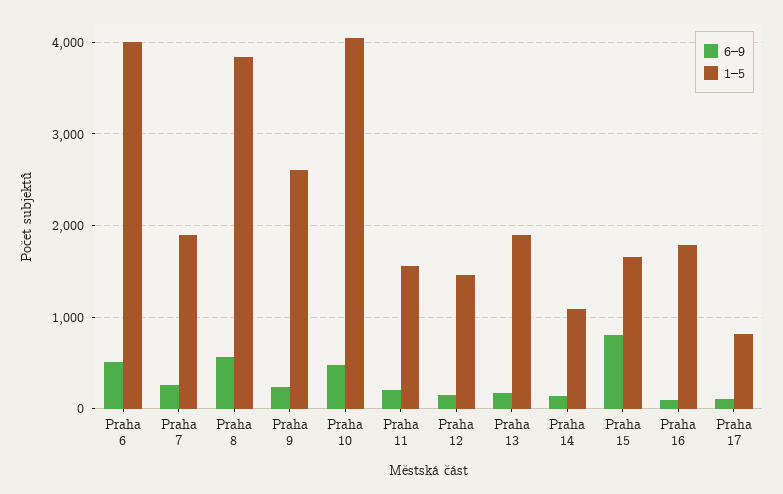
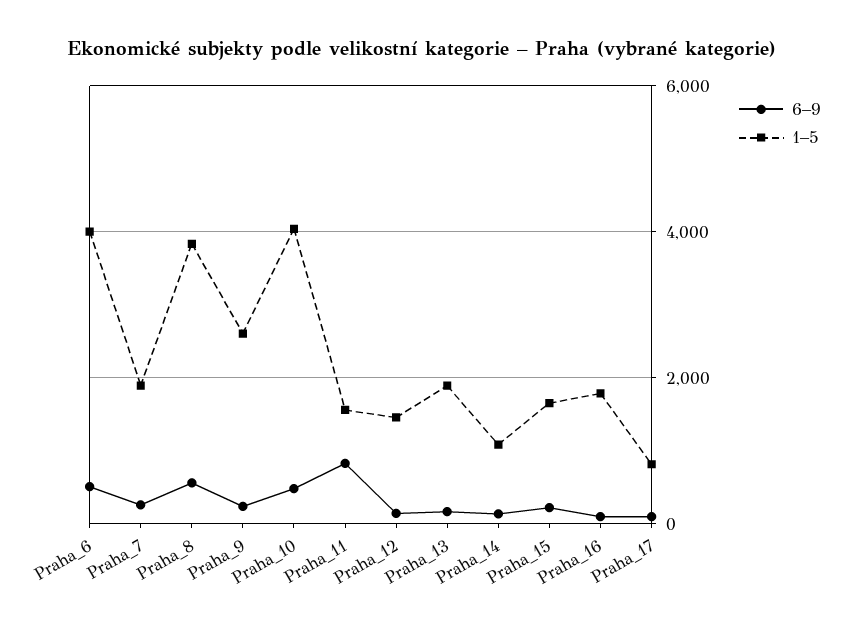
6–9, Praha 11: 200 -> 800
6–9, Praha 15: 800 -> 200

